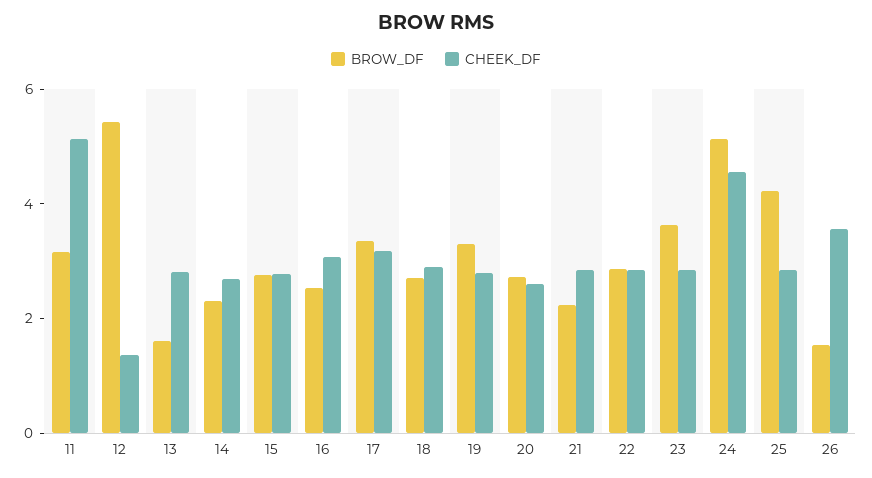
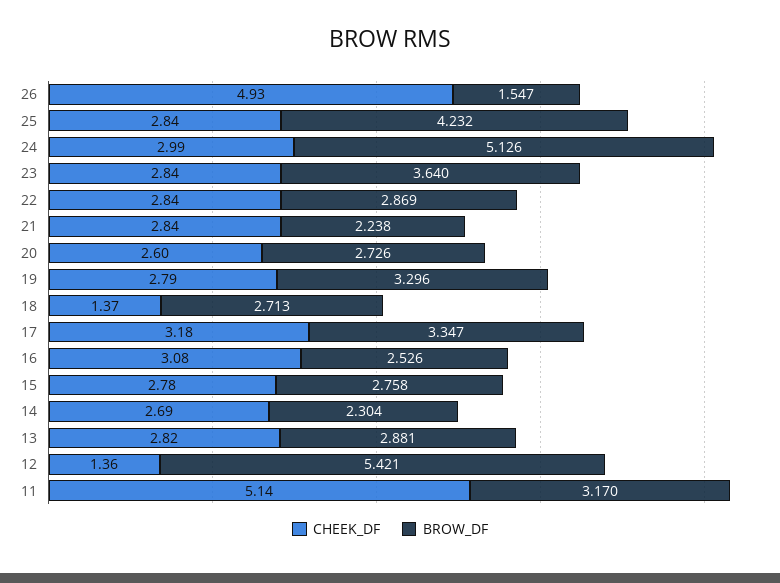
BROW_DF, 13: 1.5 -> 2.881
CHEEK_DF, 18: 3 -> 1.37
CHEEK_DF, 24: 4.5 -> 2.99
CHEEK_DF, 26: 3.5 -> 4.93

